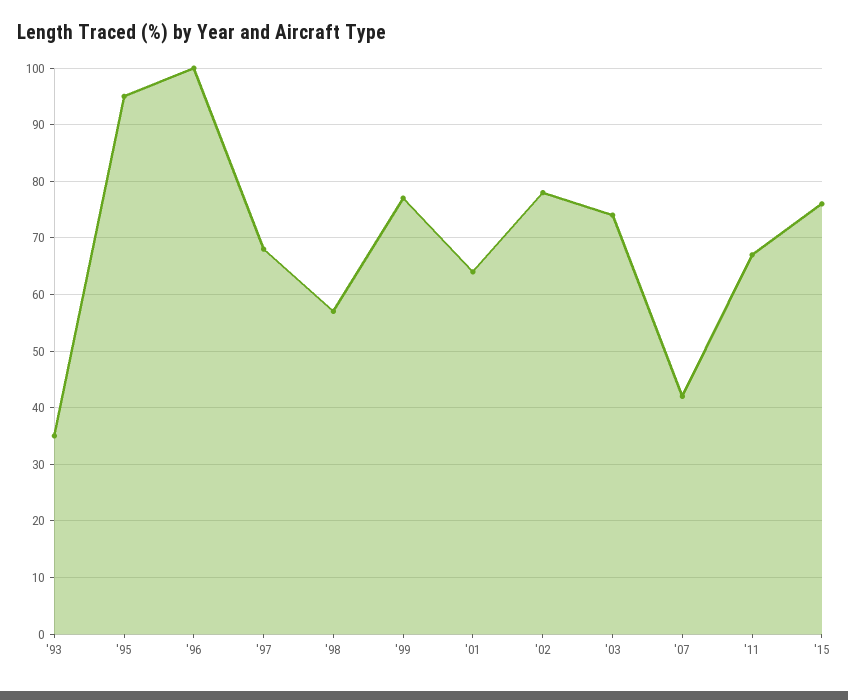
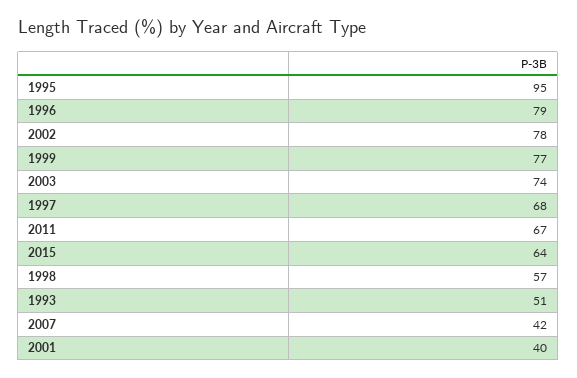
'93: 35 -> 51
'96: 100 -> 79
'01: 65 -> 40
'15: 75 -> 64

